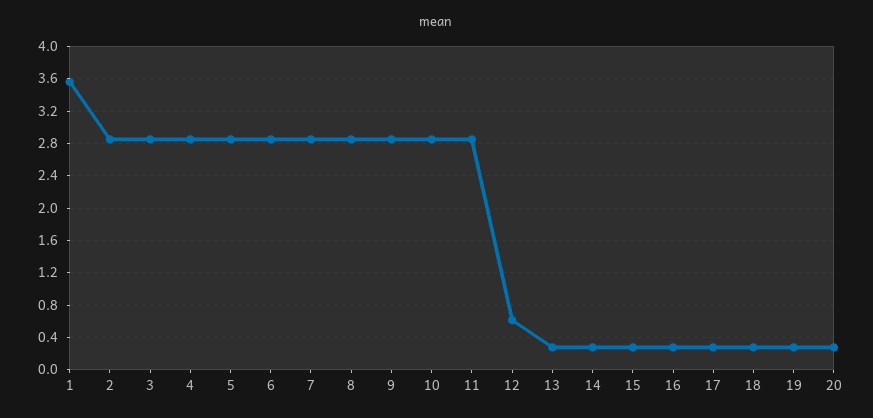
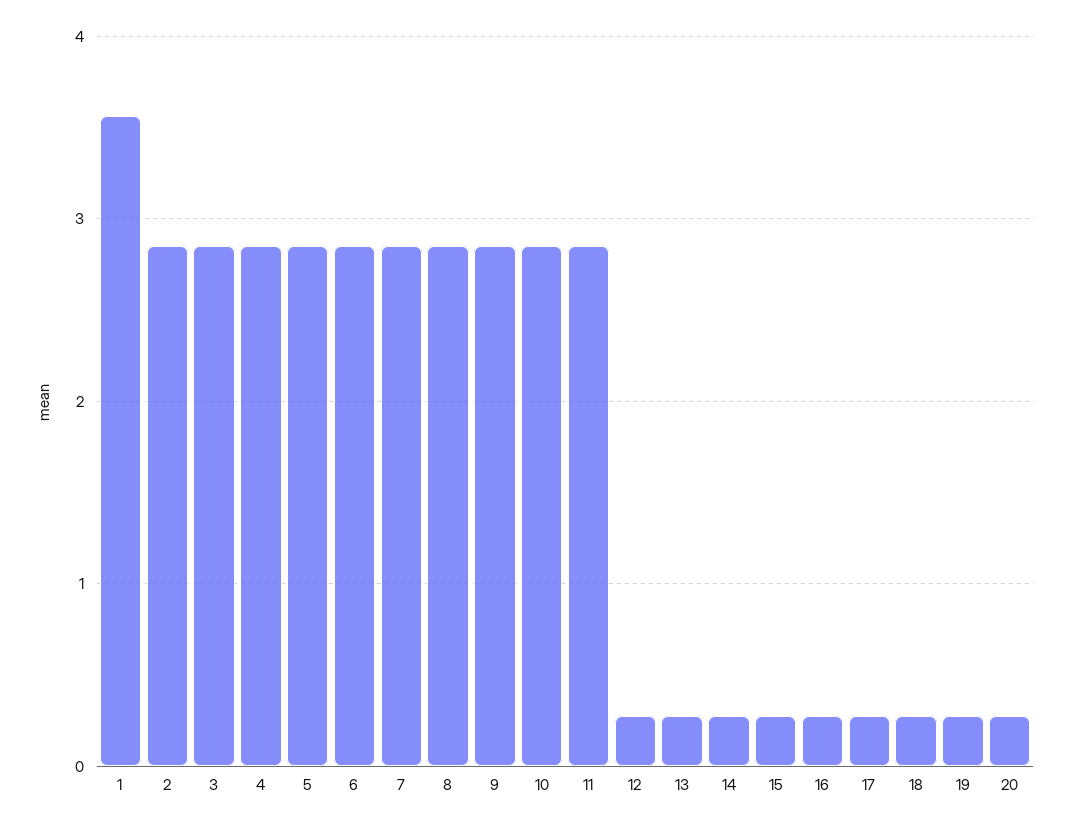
12: 0.6 -> 0.3

